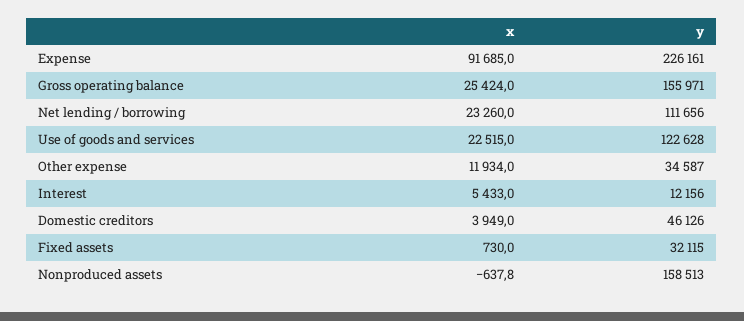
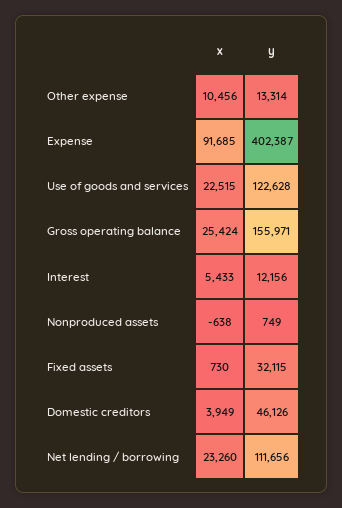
y, Expense: 226161 -> 402387
x, Other expense: 11934 -> 10456
y, Other expense: 34587 -> 13314
y, Nonproduced assets: 158513 -> 749

